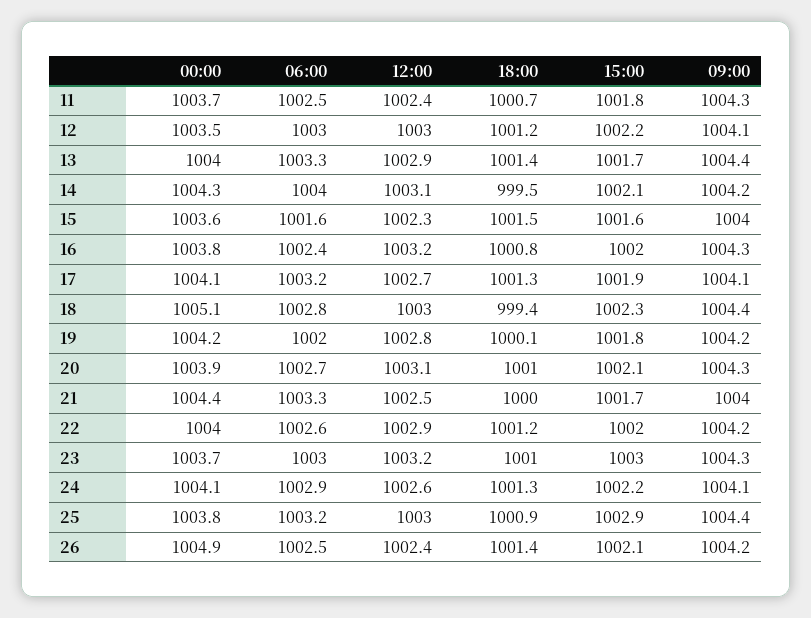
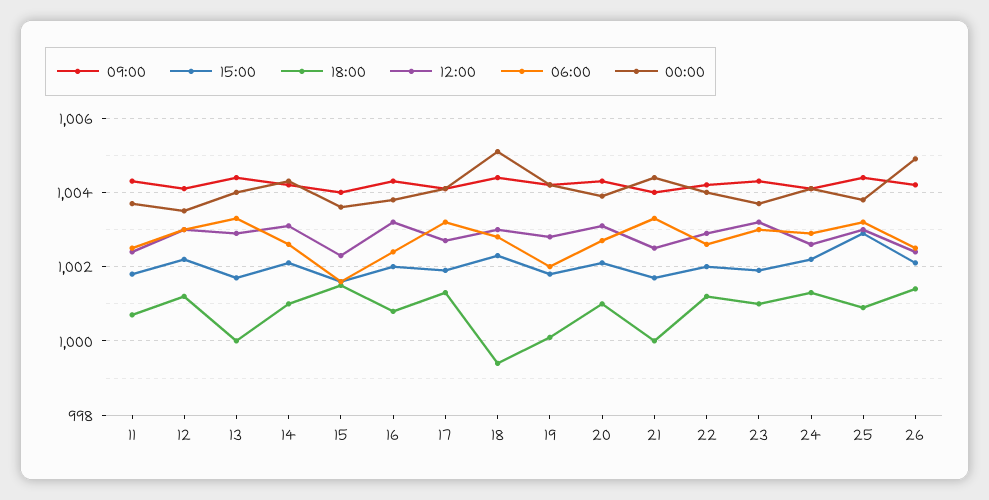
18:00, 13: 1001.4 -> 1000
06:00, 14: 1004 -> 1002.5
18:00, 14: 999.5 -> 1001
15:00, 23: 1003 -> 1002

